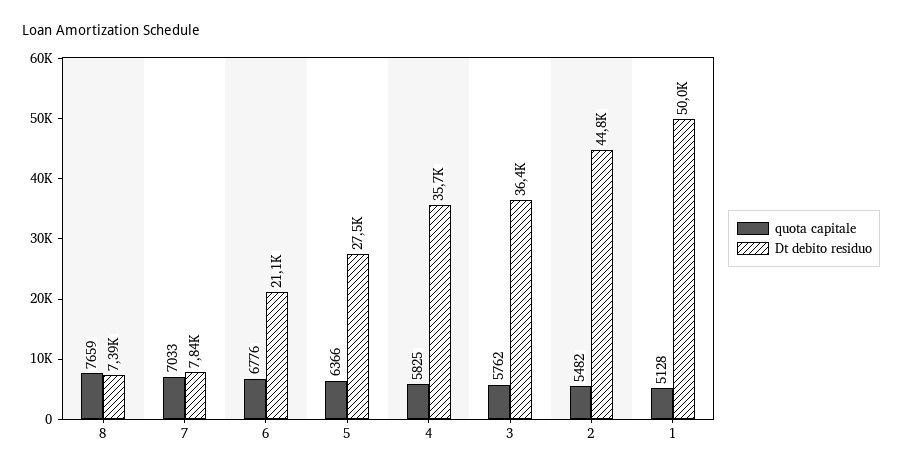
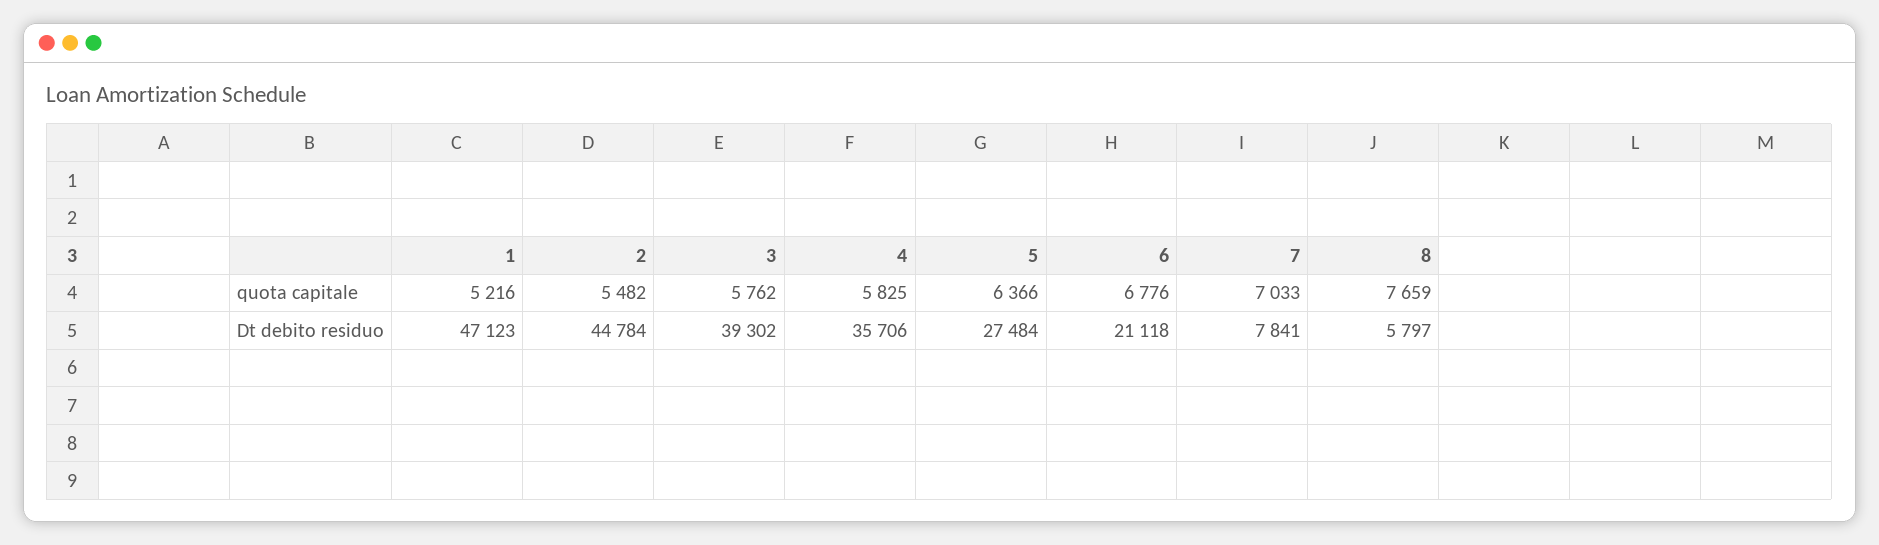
Dt debito residuo, 8: 7390 -> 5797
Dt debito residuo, 3: 36400 -> 39302
quota capitale, 1: 5128 -> 5216
Dt debito residuo, 1: 50000 -> 47123

